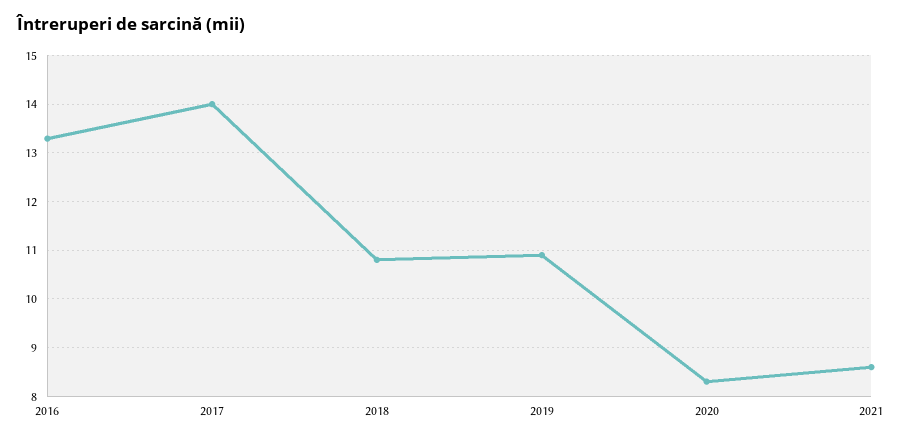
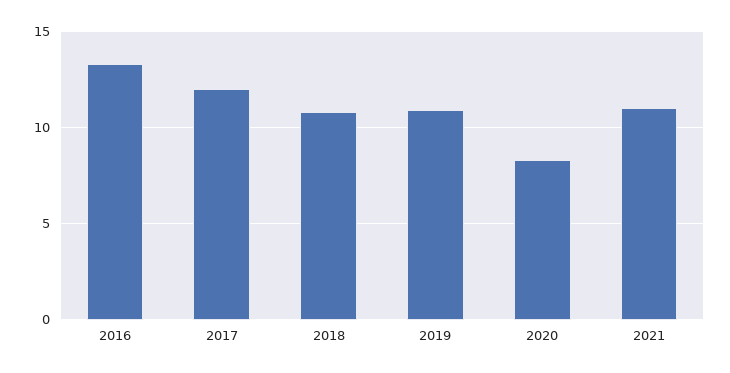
2017: 14 -> 12
2021: 8.6 -> 11

